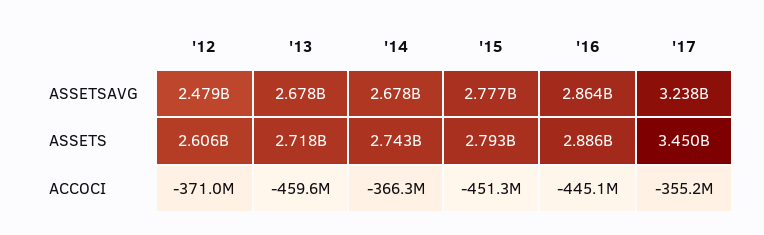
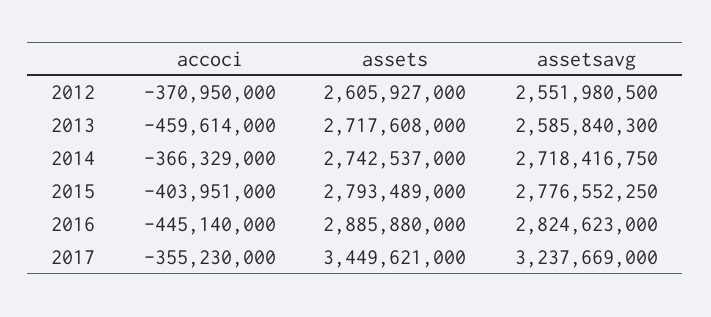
'12, ASSETSAVG: 2479000000 -> 2551980500
'13, ASSETSAVG: 2678000000 -> 2585840300
'14, ASSETSAVG: 2678000000 -> 2718416750
'16, ASSETSAVG: 2864000000 -> 2824623000
'15, ACCOCI: -451300000 -> -403951000

